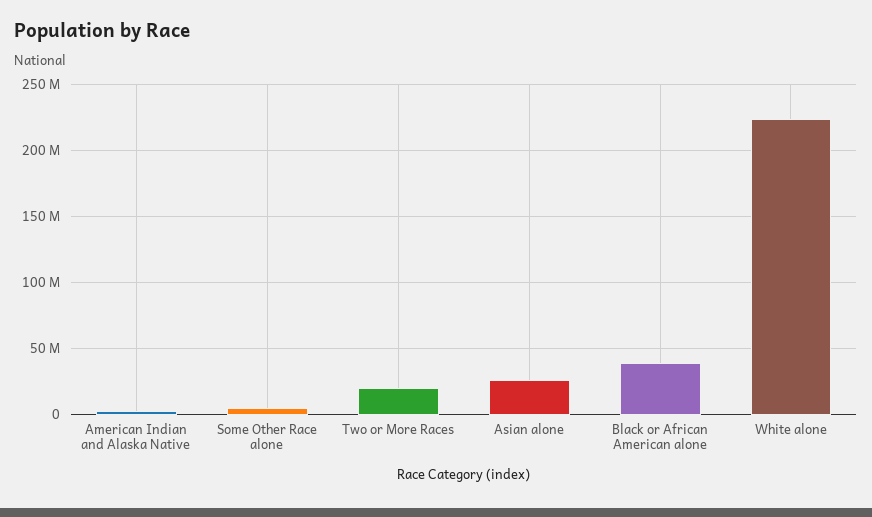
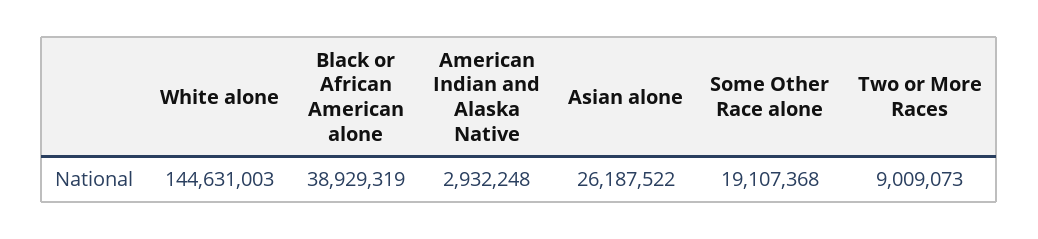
Some Other Race alone: 5000000 -> 19107368
Two or More Races: 20000000 -> 9009073
White alone: 225000000 -> 144631003

